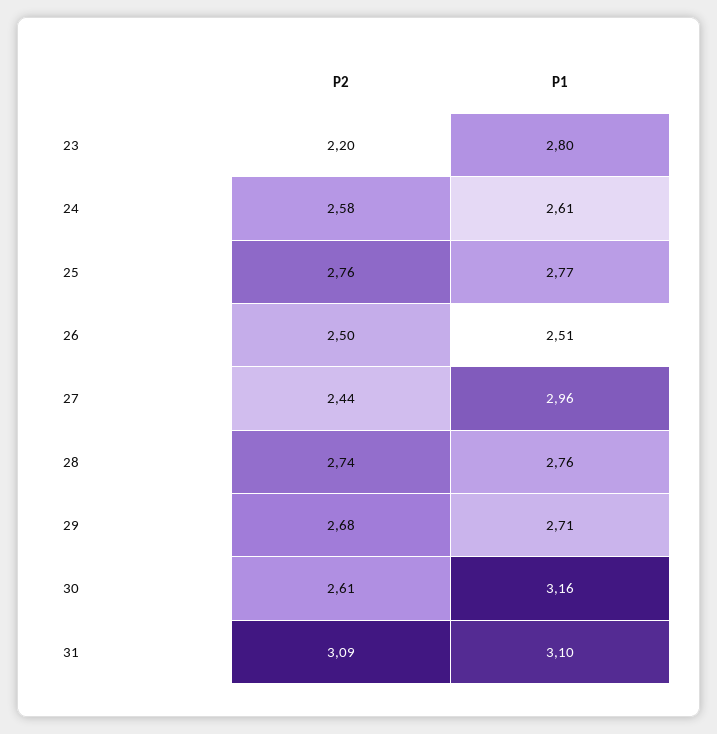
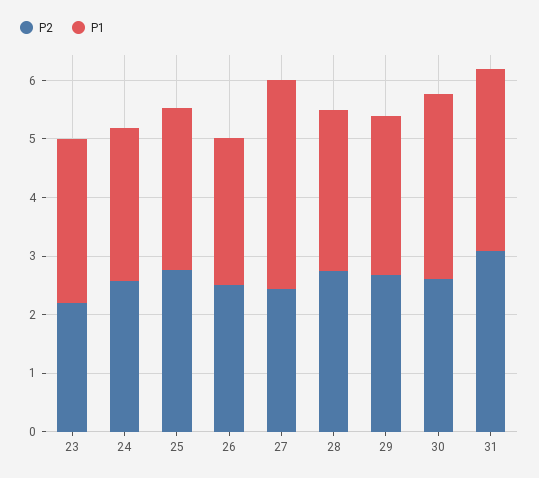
P1, 27: 2.96 -> 3.6

